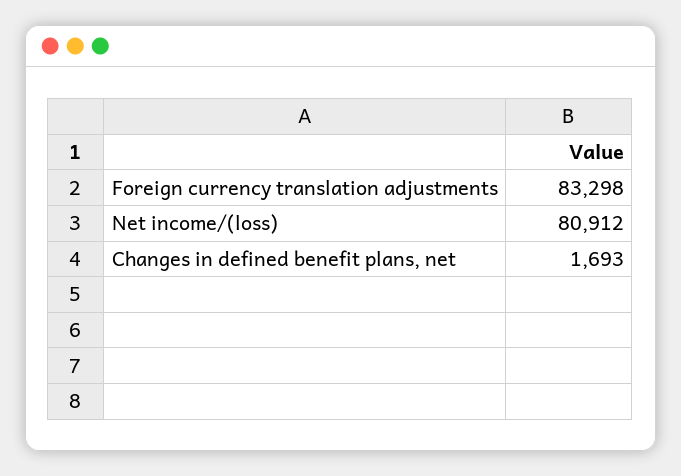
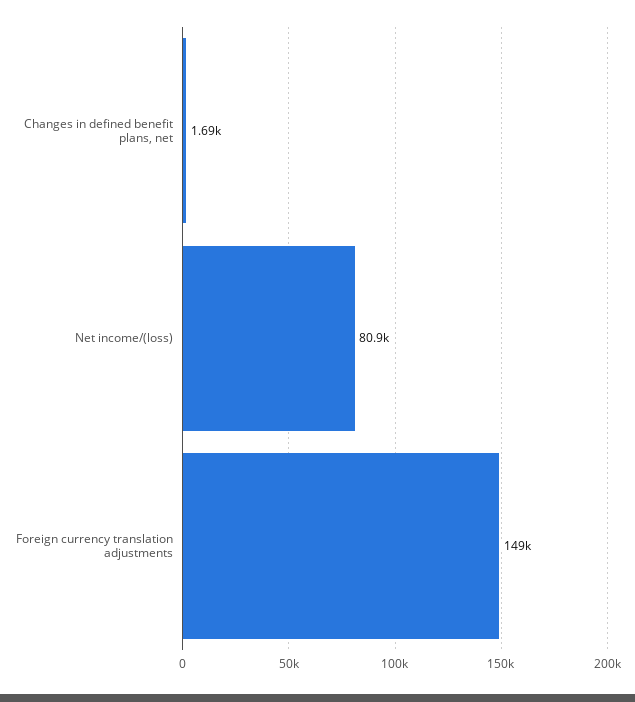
Foreign currency translation adjustments: 83298 -> 149000

